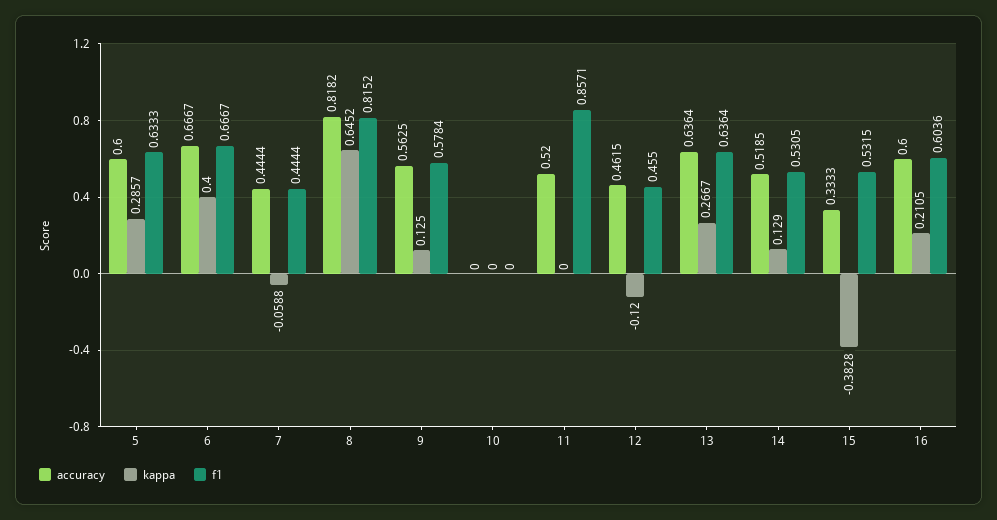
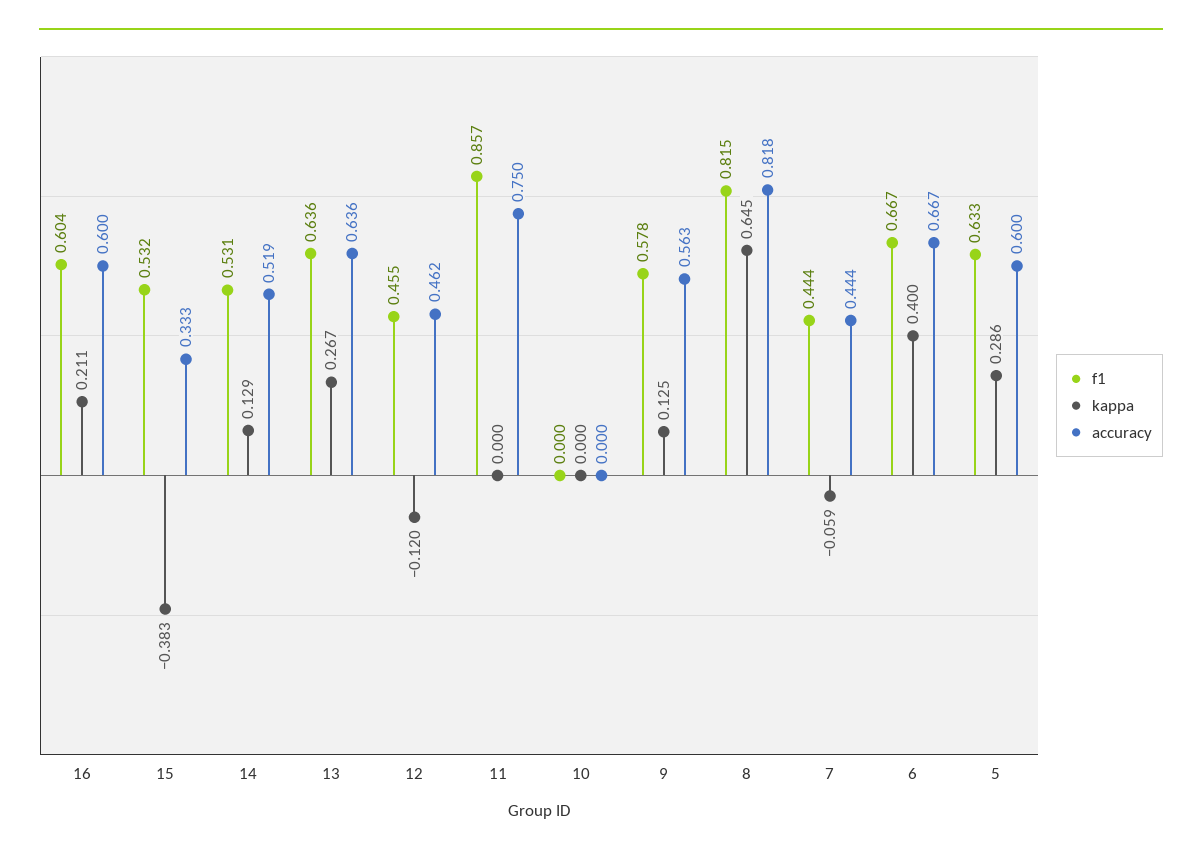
accuracy, 11: 0.52 -> 0.75

